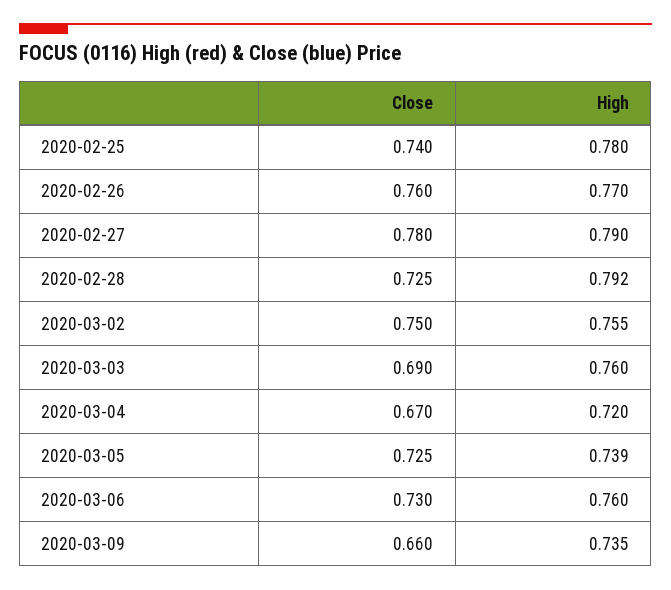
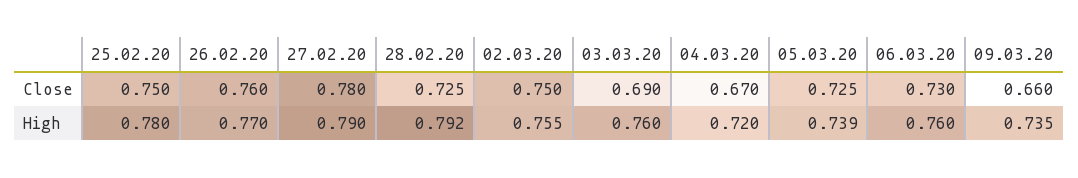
Close, 2020-02-25: 0.74 -> 0.75

